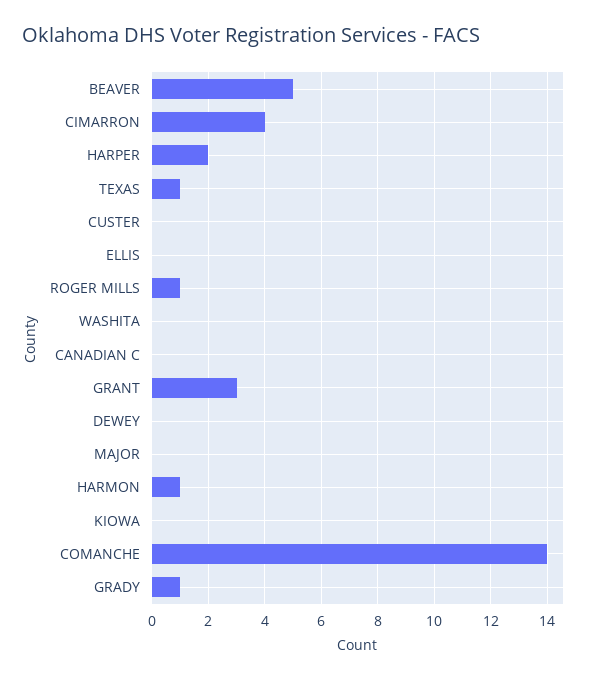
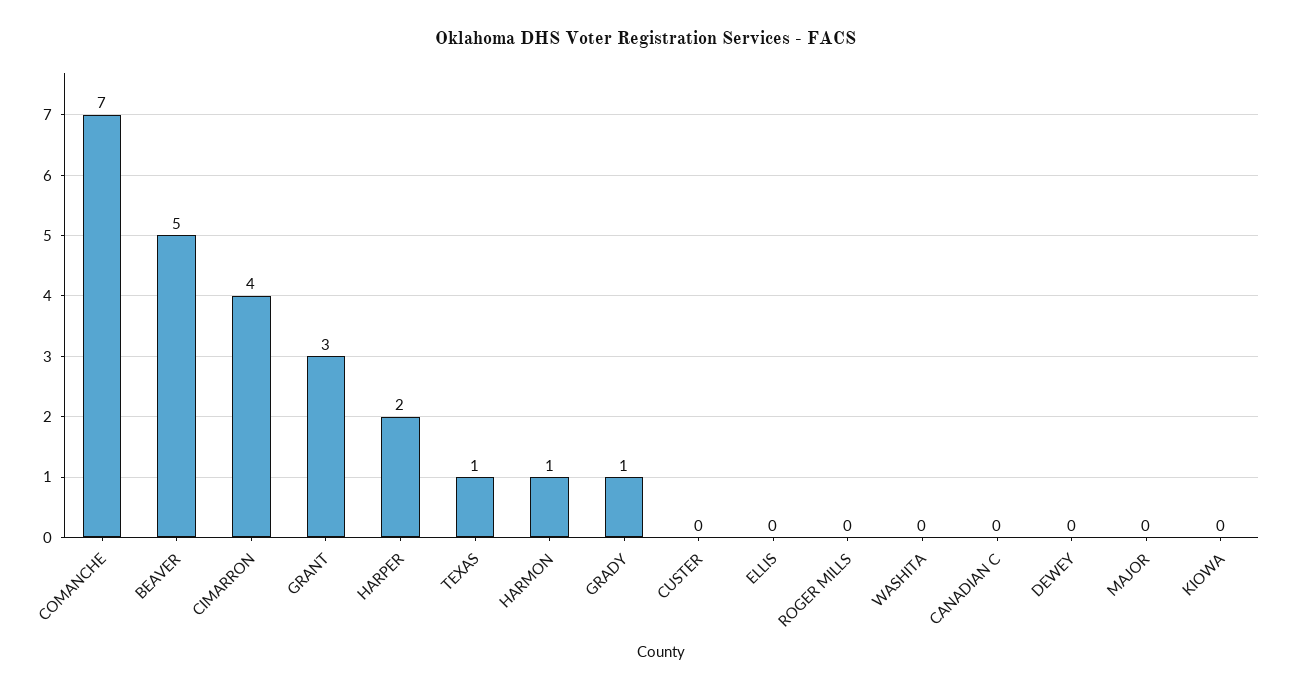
ROGER MILLS: 1 -> 0
COMANCHE: 14 -> 7

